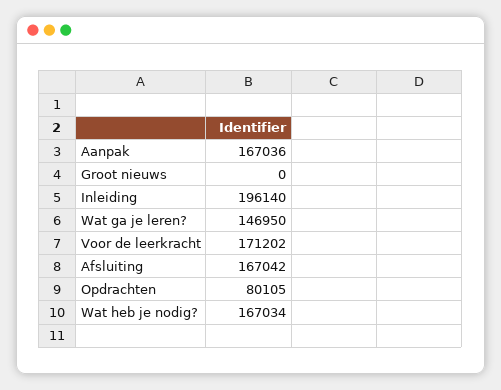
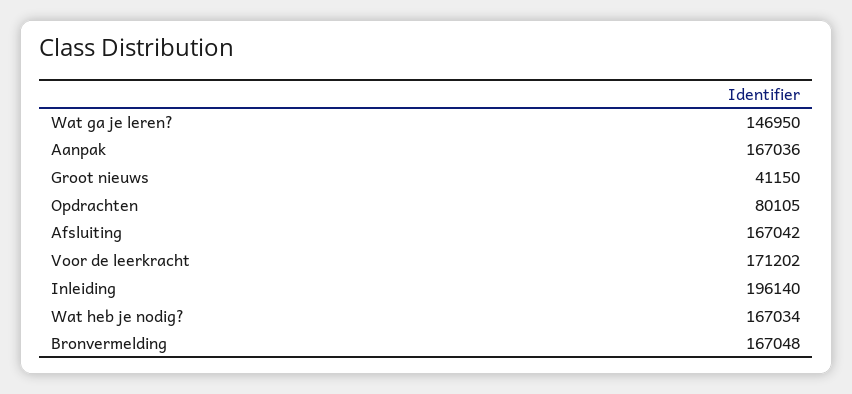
Groot nieuws: 0 -> 41150
Bronvermelding: none -> 167048

